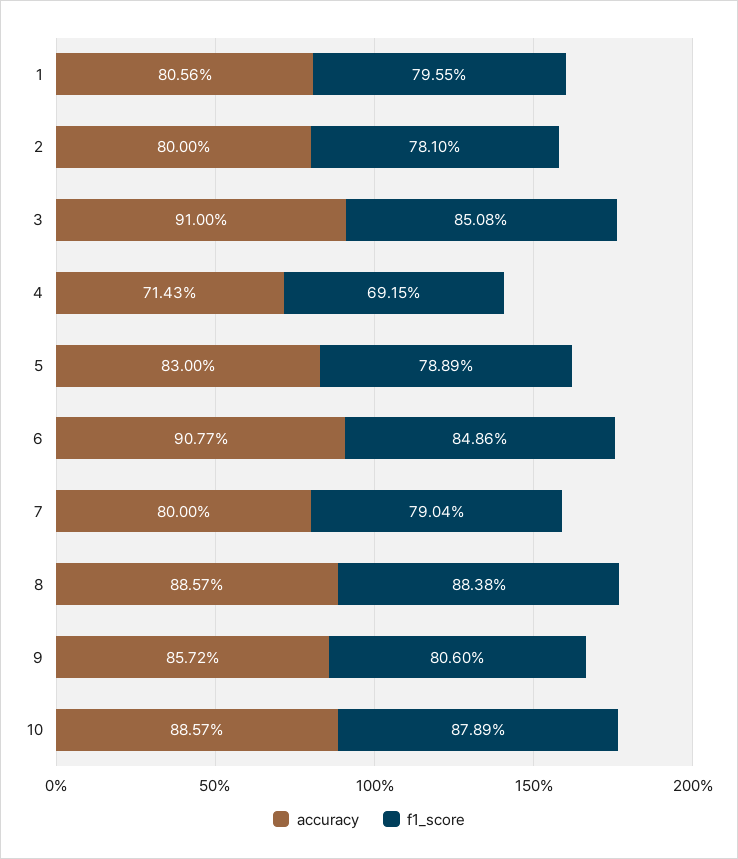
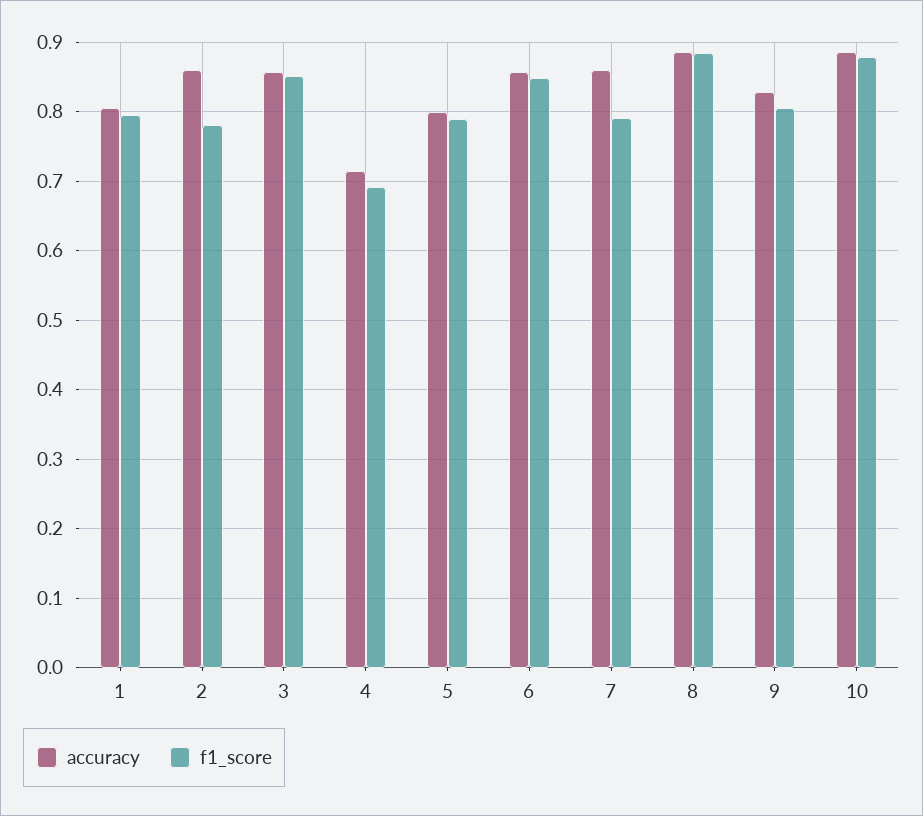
accuracy, 2: 0.8 -> 0.86
accuracy, 3: 0.91 -> 0.86
accuracy, 5: 0.83 -> 0.8
accuracy, 6: 0.9077 -> 0.86
accuracy, 7: 0.8 -> 0.86
accuracy, 9: 0.8572 -> 0.83

